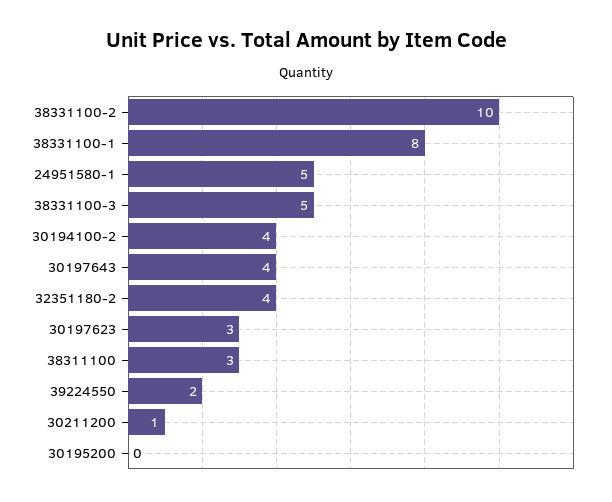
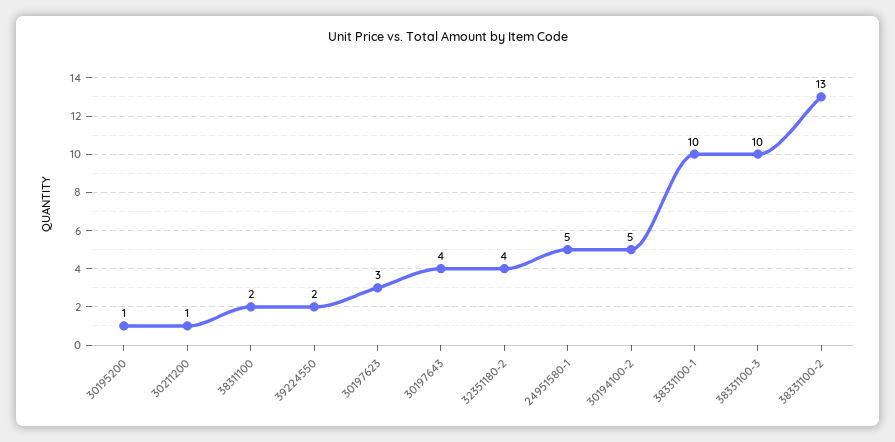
38331100-2: 10 -> 13
38331100-1: 8 -> 10
38331100-3: 5 -> 10
30194100-2: 4 -> 5
38311100: 3 -> 2
30195200: 0 -> 1

